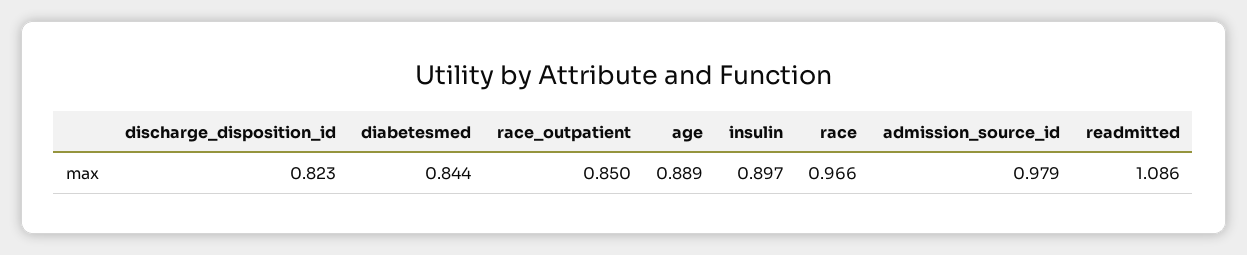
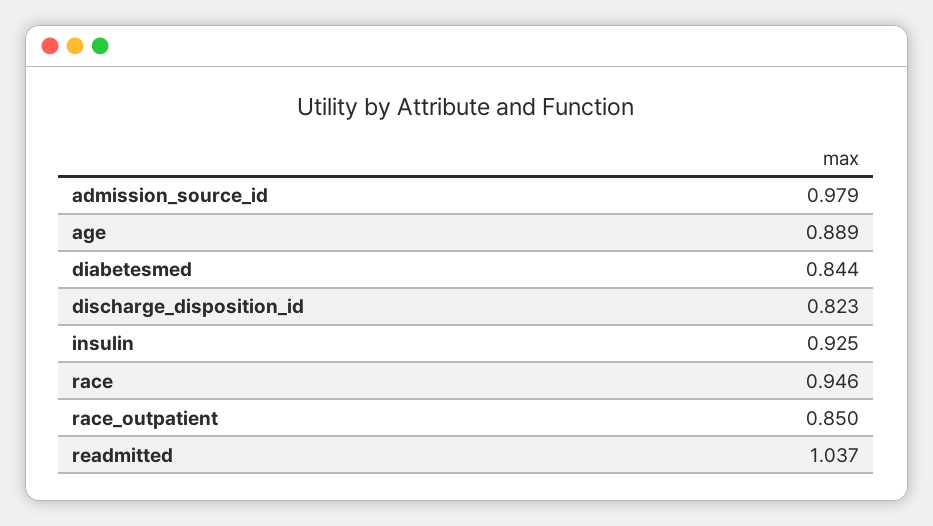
insulin: 0.897 -> 0.925
race: 0.966 -> 0.946
readmitted: 1.086 -> 1.037

